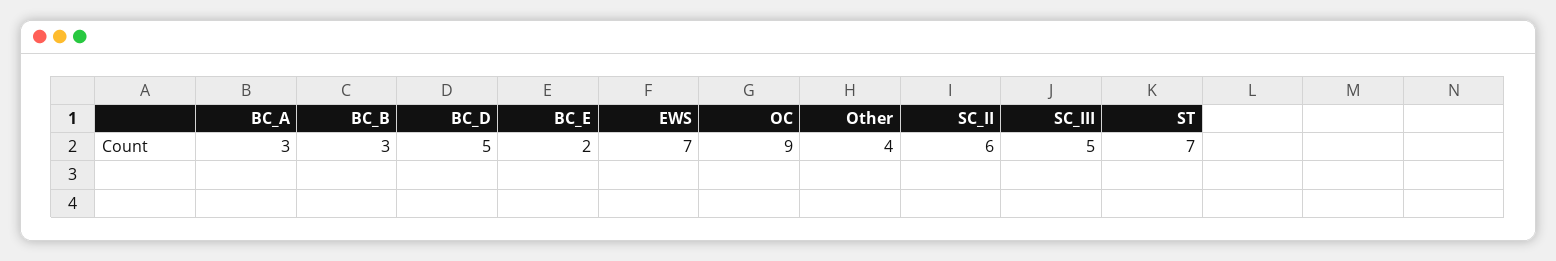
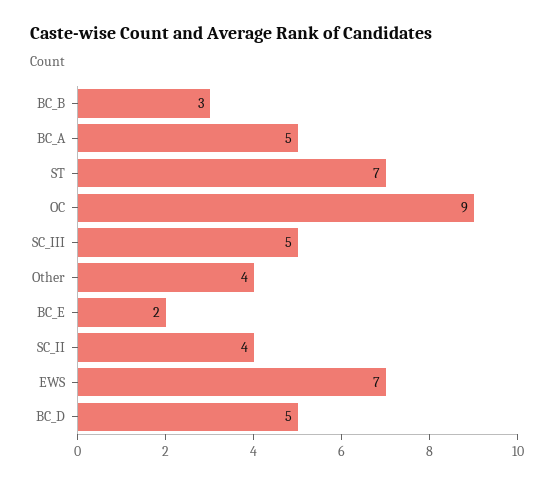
BC_A: 3 -> 5
SC_II: 6 -> 4

